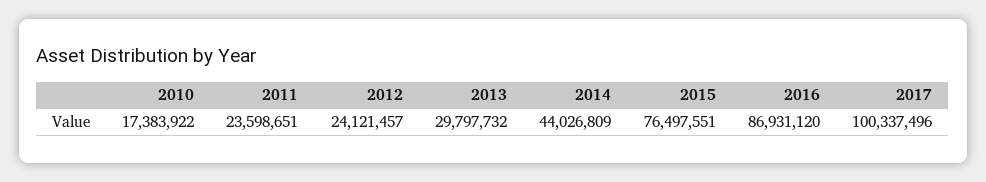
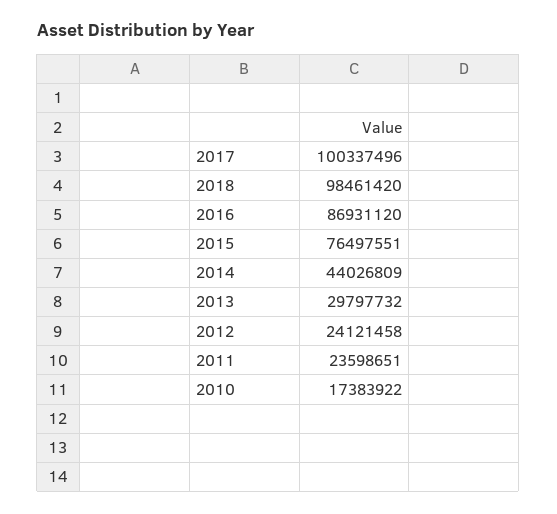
2012: 24121457 -> 24121458
2018: none -> 98461420

